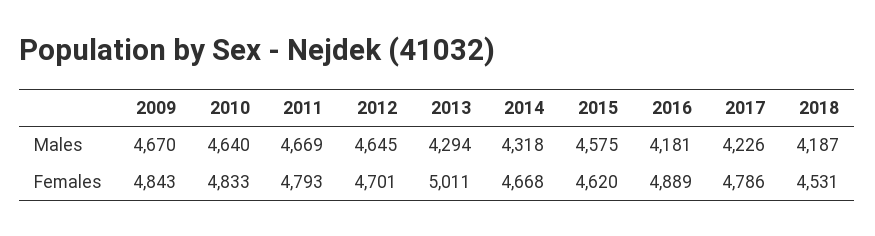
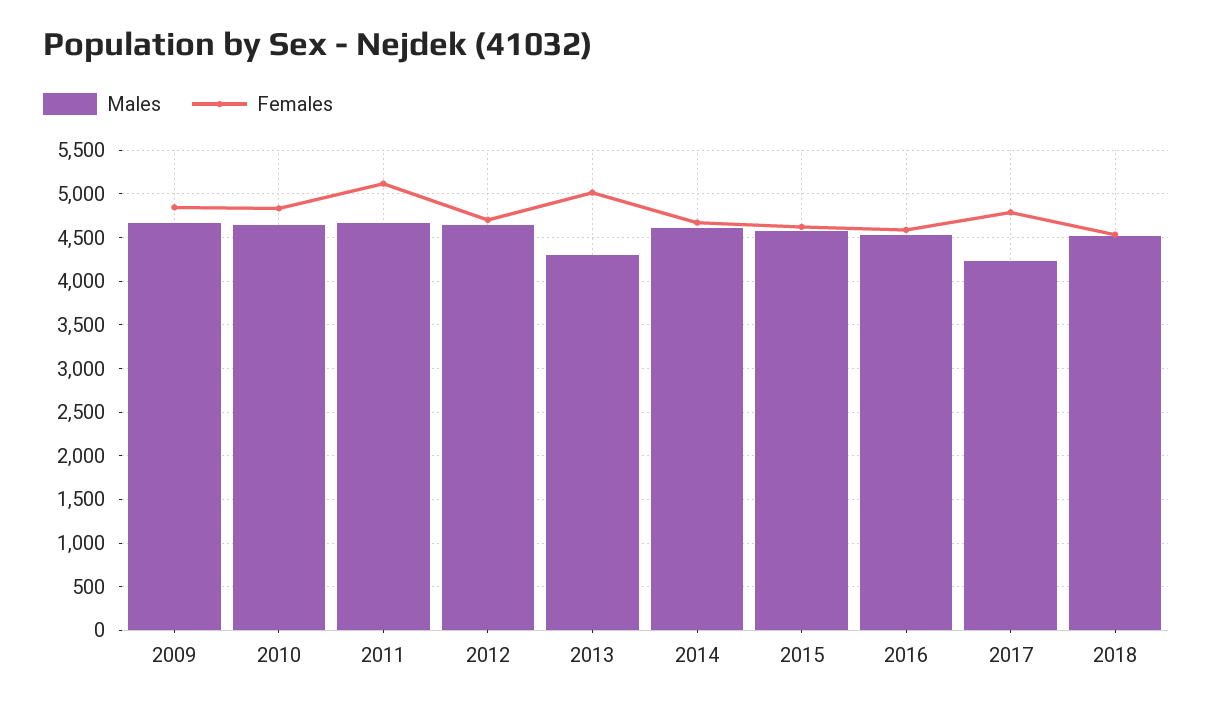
Males, 2014: 4318 -> 4600
Males, 2016: 4181 -> 4500
Males, 2018: 4187 -> 4500
Females, 2011: 4793 -> 5100
Females, 2016: 4889 -> 4600

